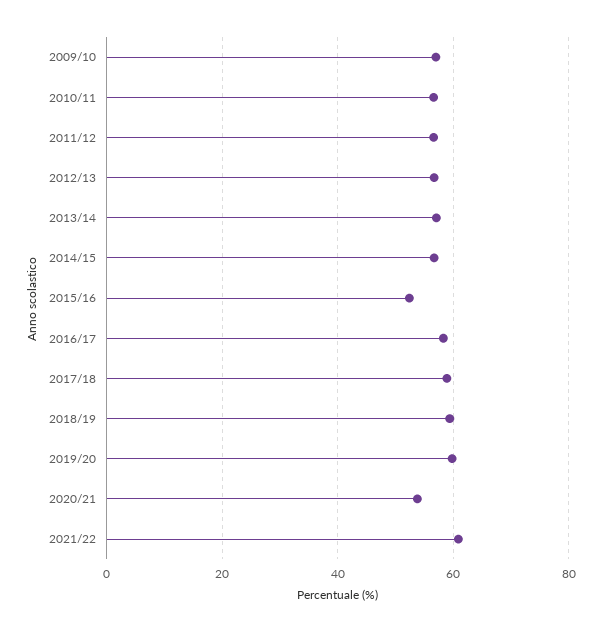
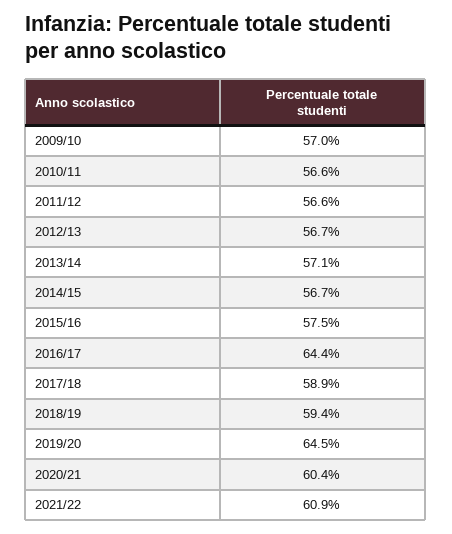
2015/16: 52 -> 57.5
2016/17: 58 -> 64.4
2019/20: 60 -> 64.5
2020/21: 54 -> 60.4

